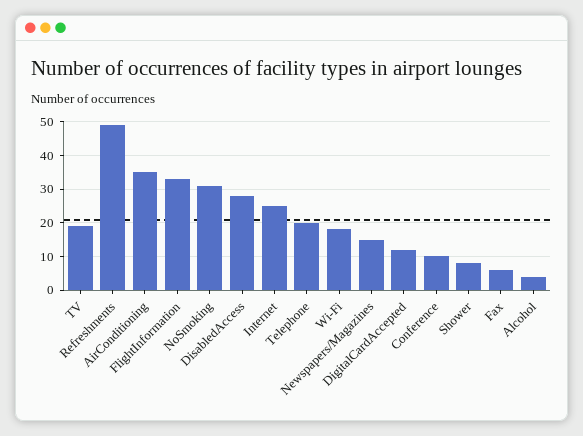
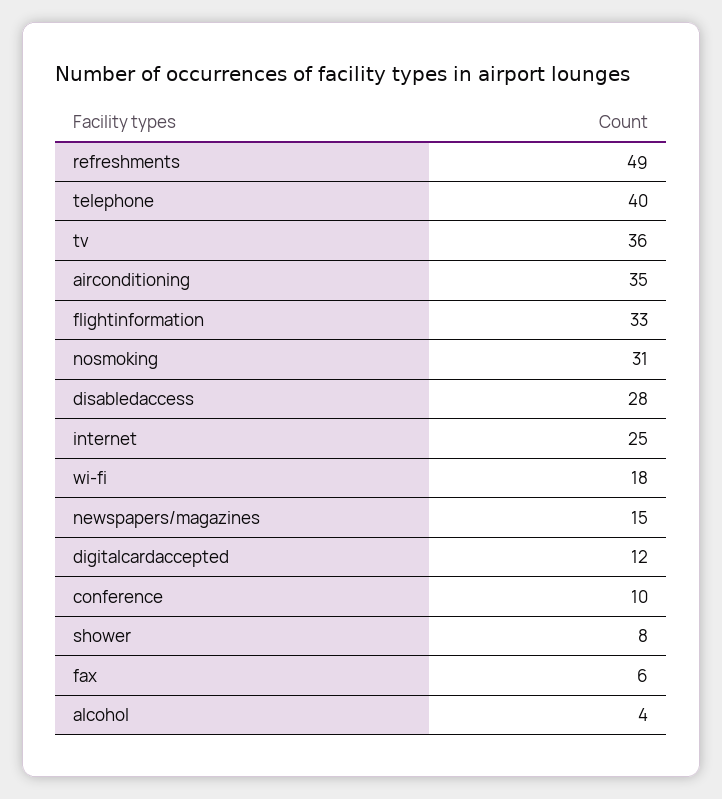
TV: 20 -> 36
Telephone: 20 -> 40

